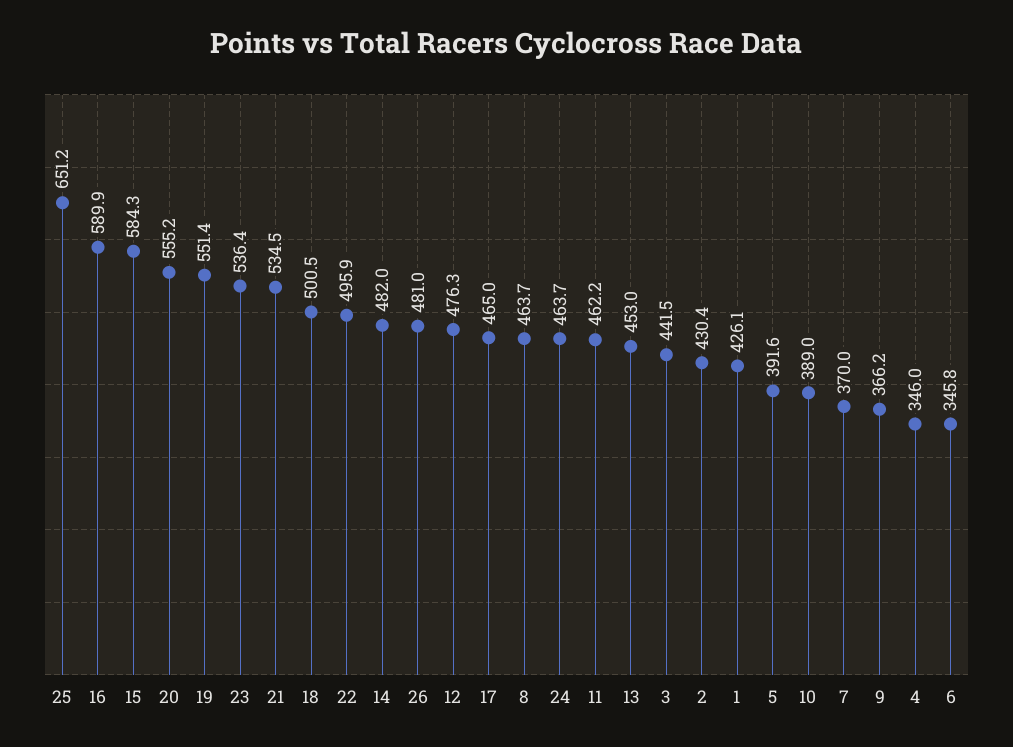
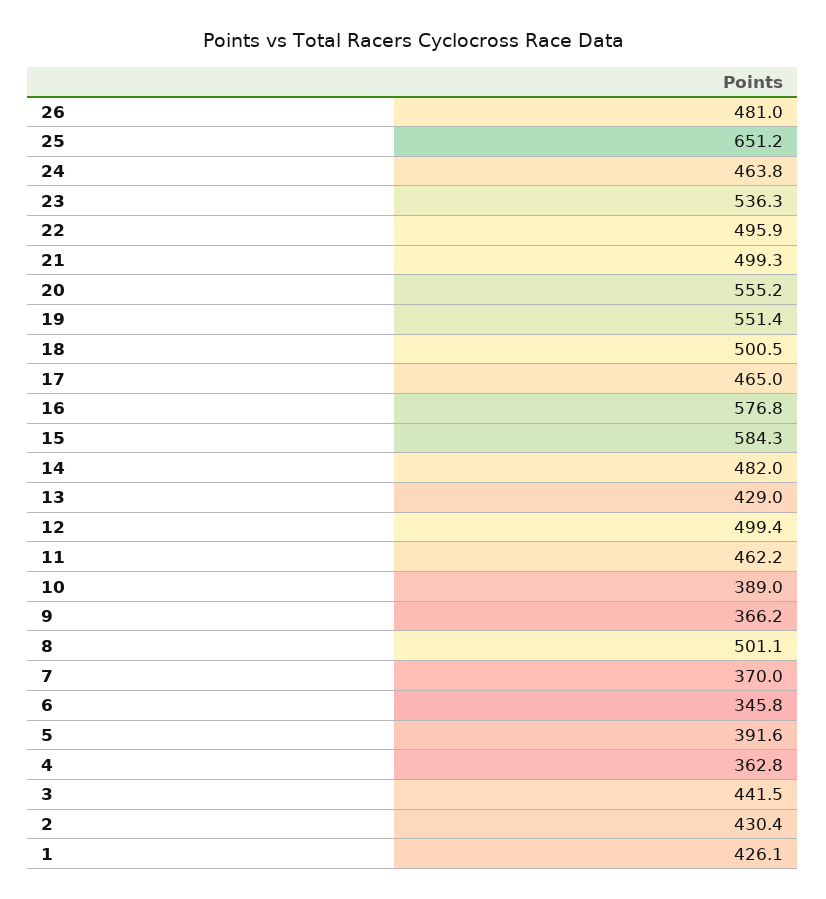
16: 589.9 -> 576.8
23: 536.4 -> 536.3
21: 534.5 -> 499.3
12: 476.3 -> 499.4
8: 463.7 -> 501.1
24: 463.7 -> 463.8
13: 453 -> 429
4: 346 -> 362.8

